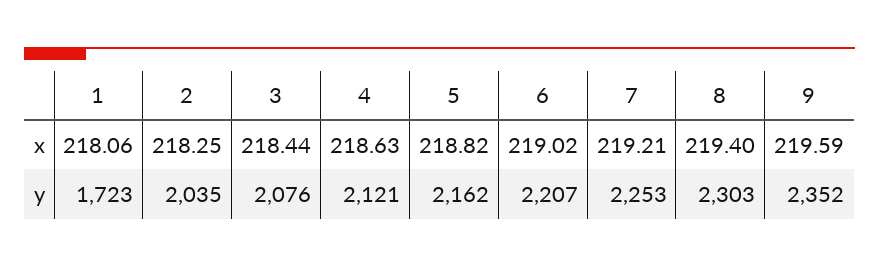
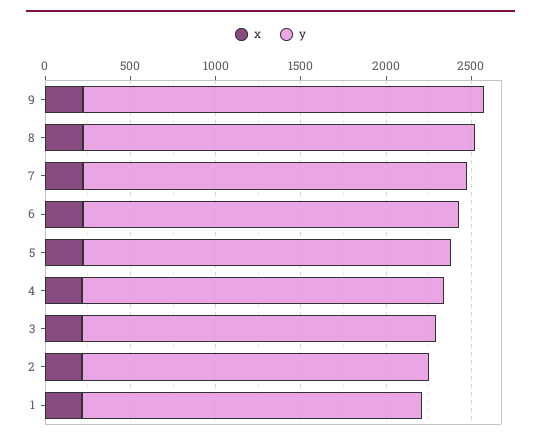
y, 1: 1723 -> 2000

